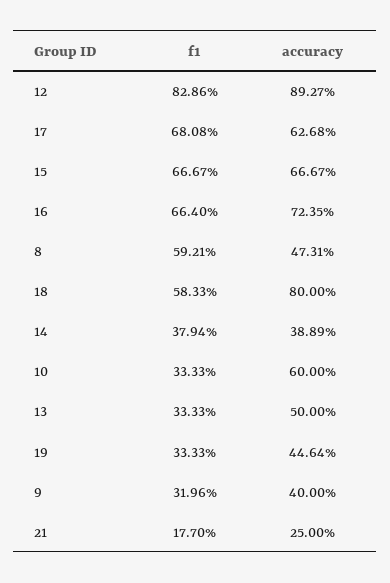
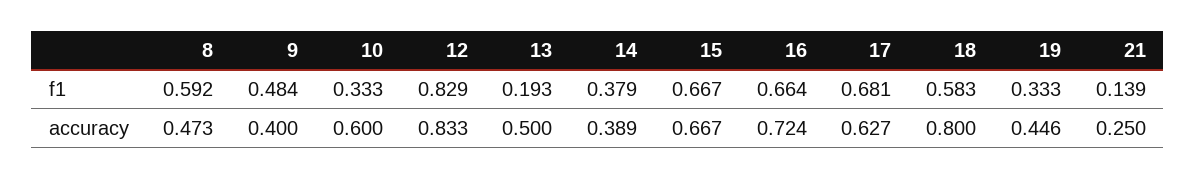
accuracy, 12: 0.8927 -> 0.833
f1, 13: 0.3333 -> 0.193
f1, 9: 0.3196 -> 0.484
f1, 21: 0.177 -> 0.139

